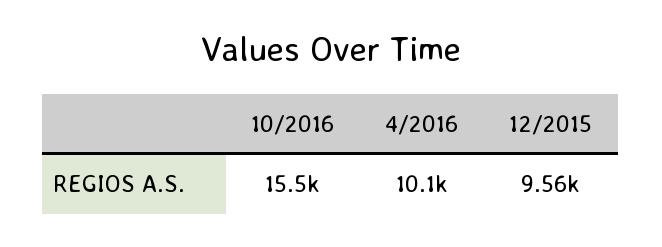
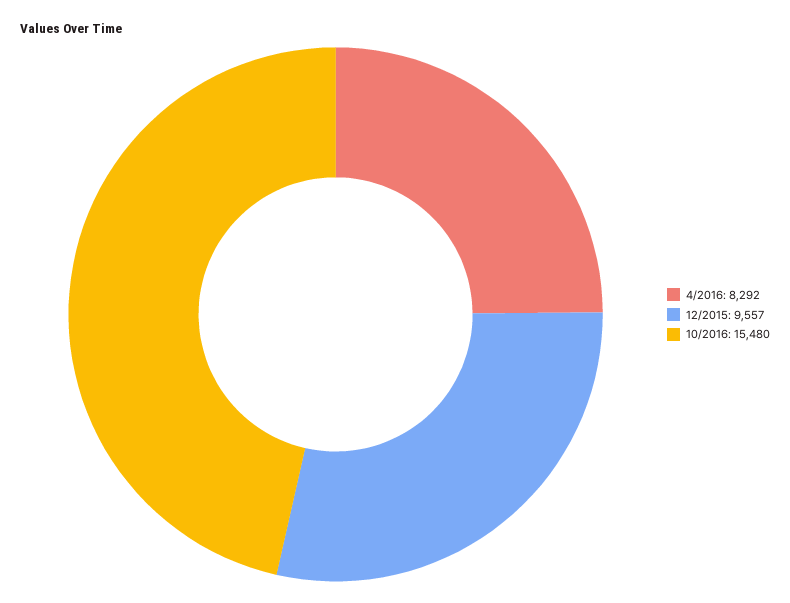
4/2016: 10100 -> 8292

